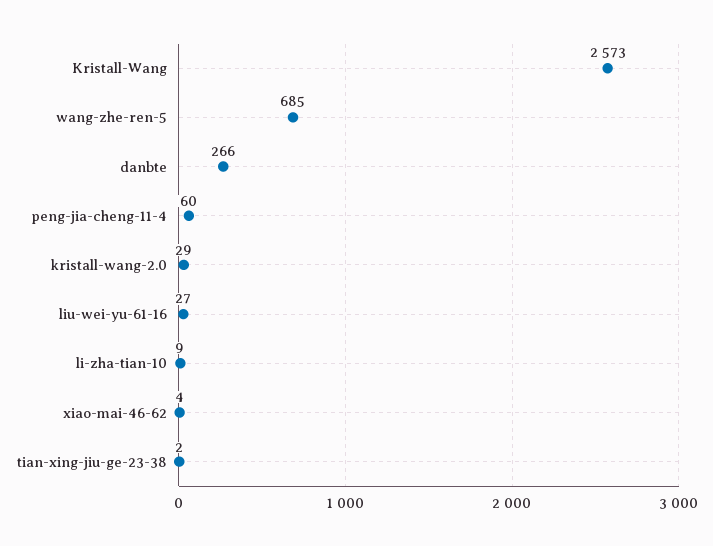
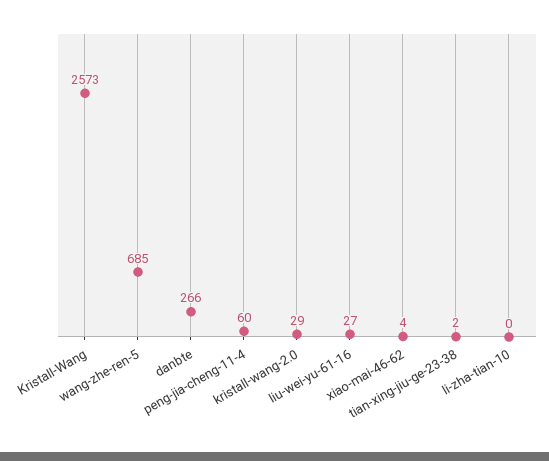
li-zha-tian-10: 9 -> 0

